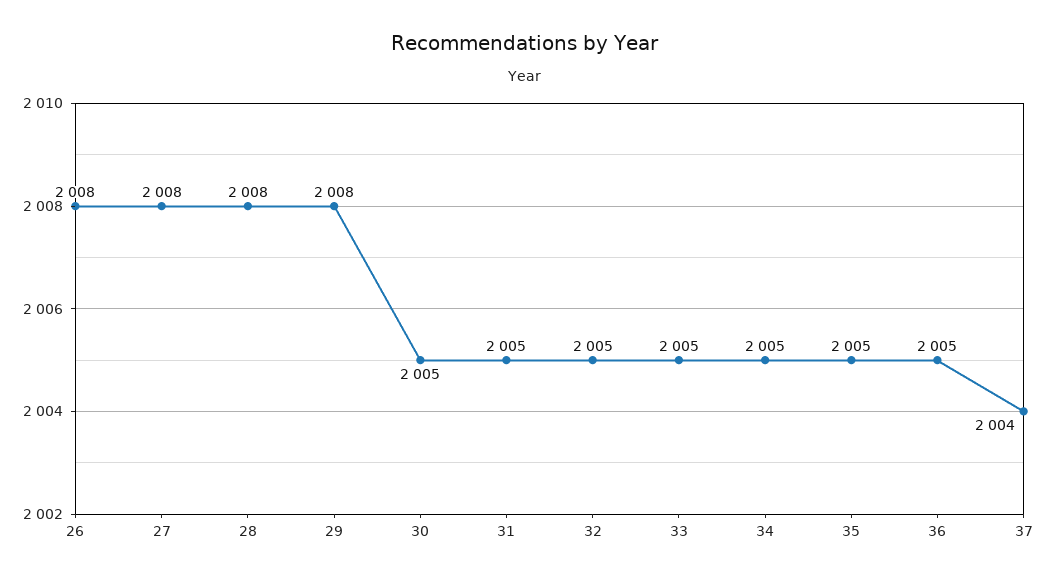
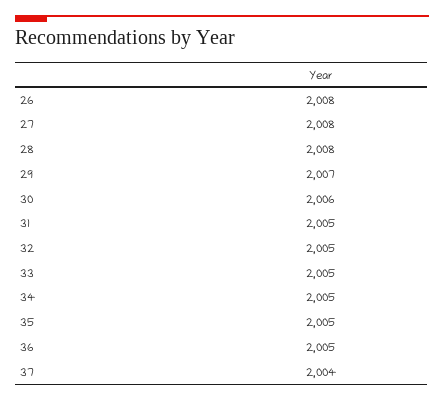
29: 2008 -> 2007
30: 2005 -> 2006

